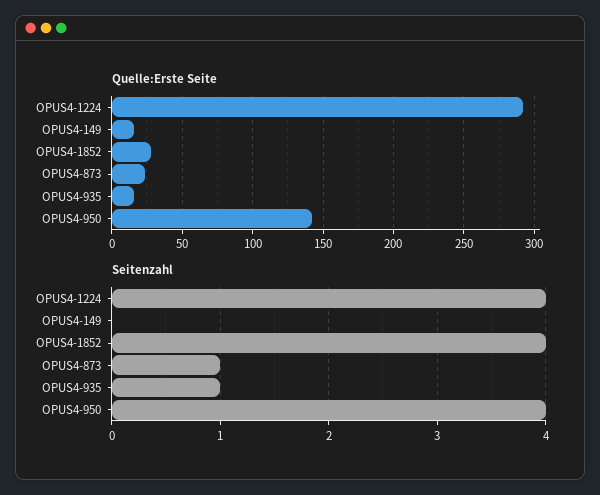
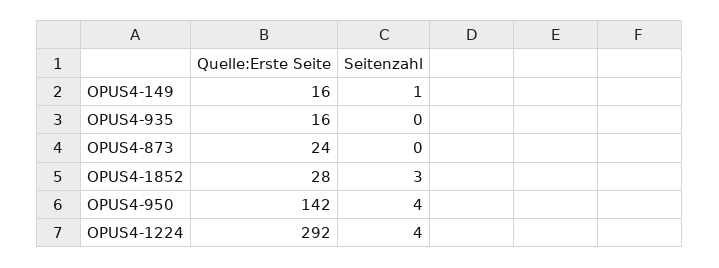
Seitenzahl, OPUS4-149: 0 -> 1
Seitenzahl, OPUS4-1852: 4 -> 3
Seitenzahl, OPUS4-873: 1 -> 0
Seitenzahl, OPUS4-935: 1 -> 0

